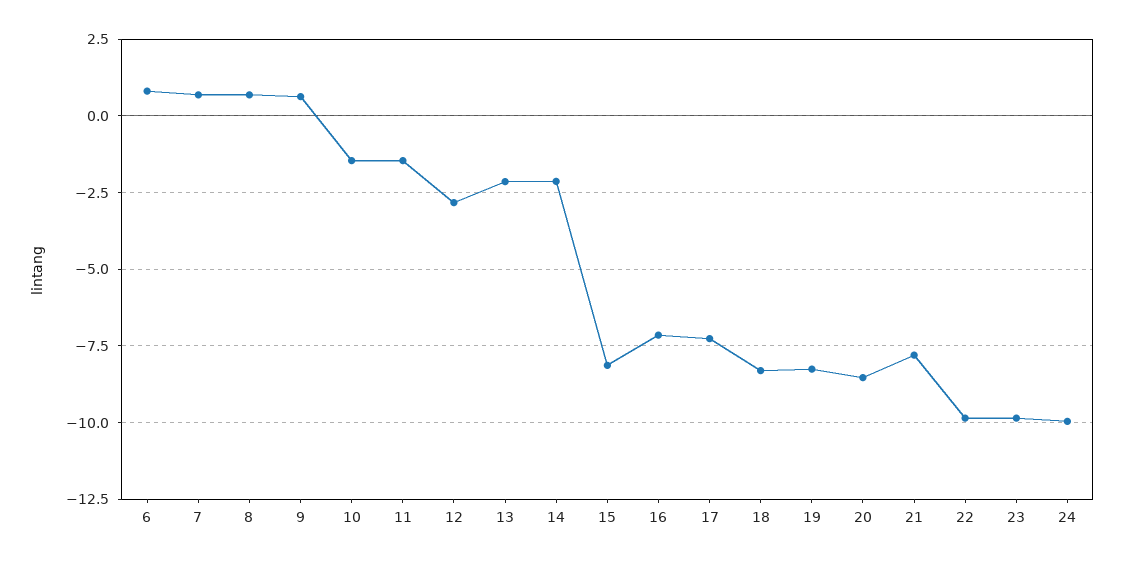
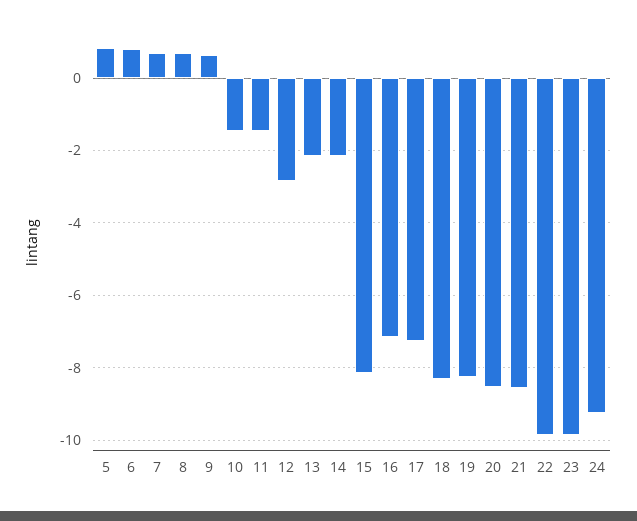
21: -7.75 -> -8.6
24: -10 -> -9.2
5: none -> 0.8

